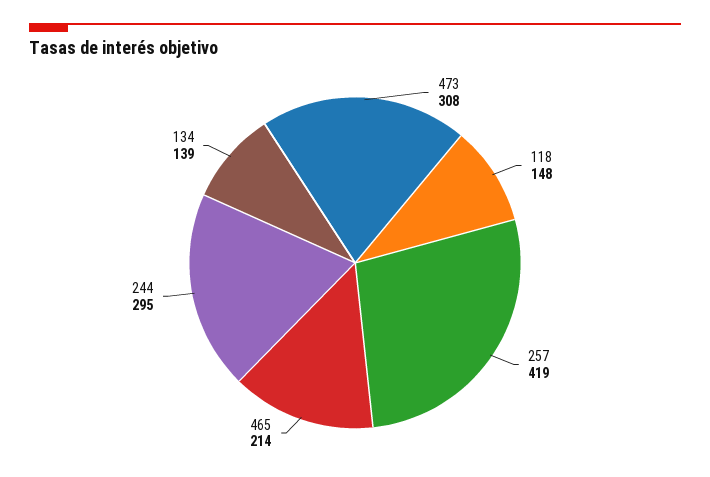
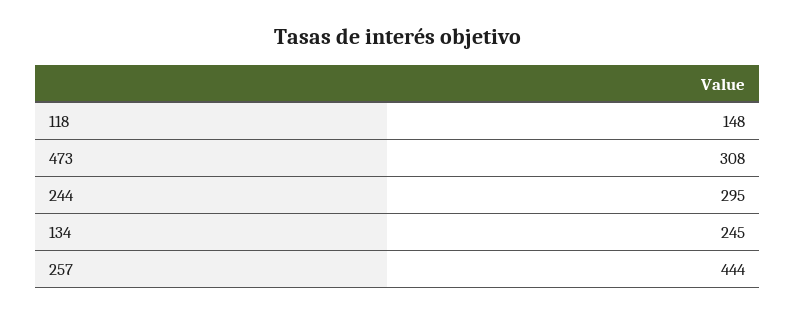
257: 419 -> 444
465: 214 -> none
134: 139 -> 245

